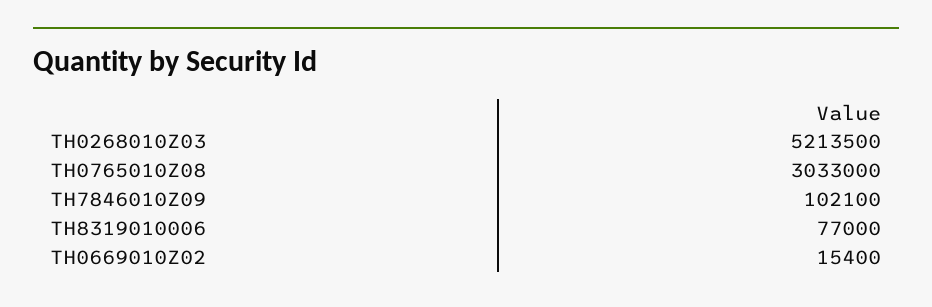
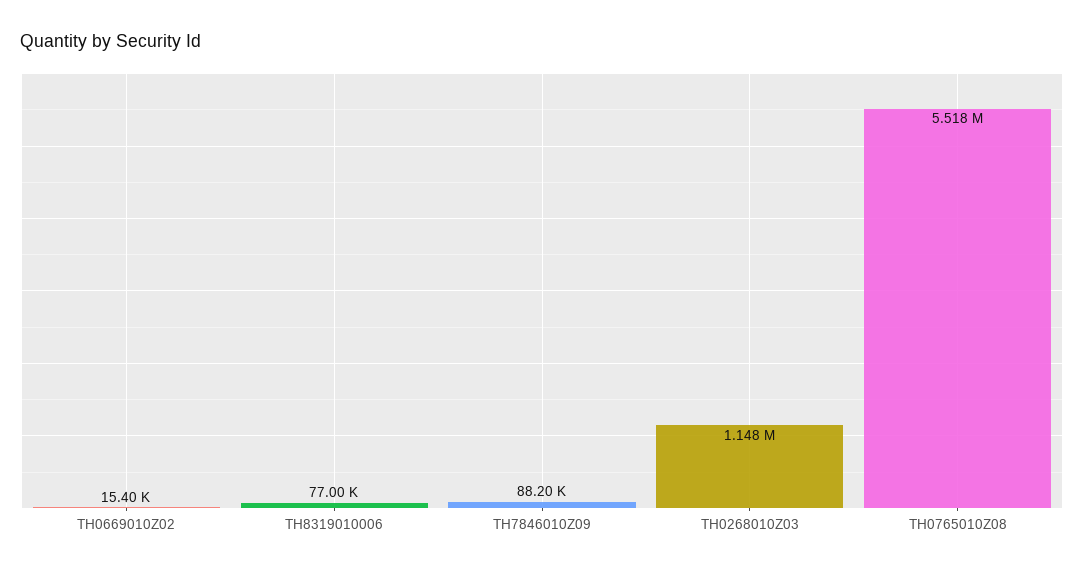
TH0268010Z03: 5213500 -> 1148000
TH0765010Z08: 3033000 -> 5518000
TH7846010Z09: 102100 -> 88200

